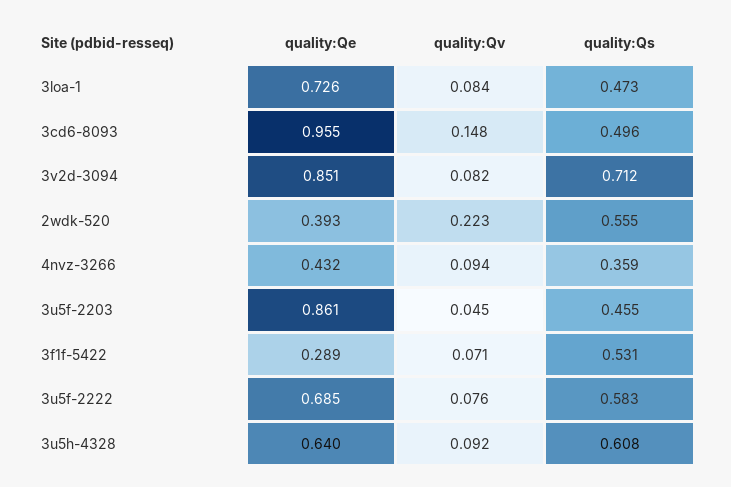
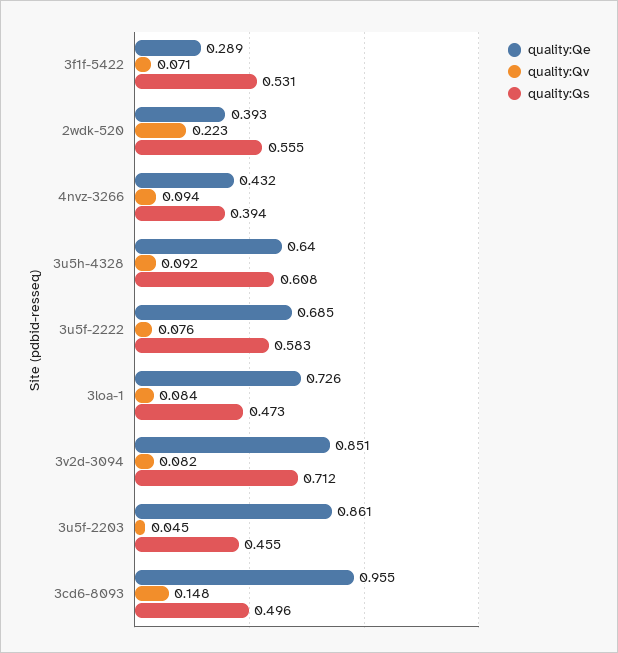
quality:Qs, 4nvz-3266: 0.359 -> 0.394

